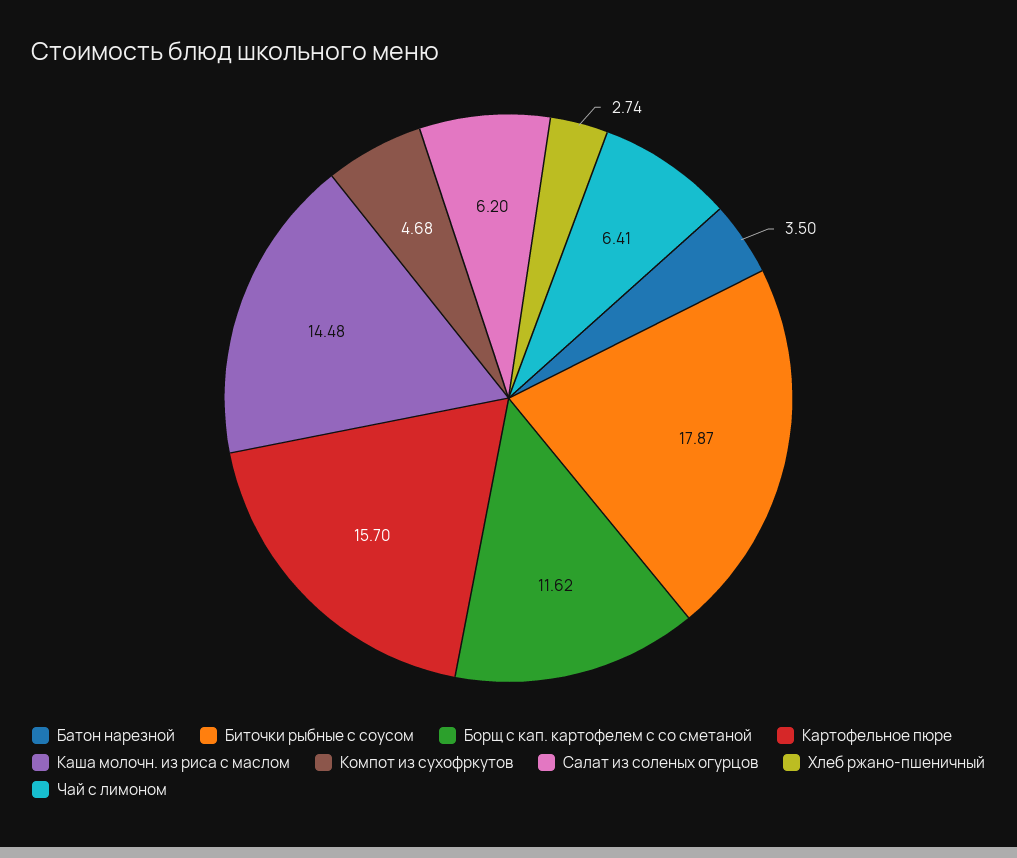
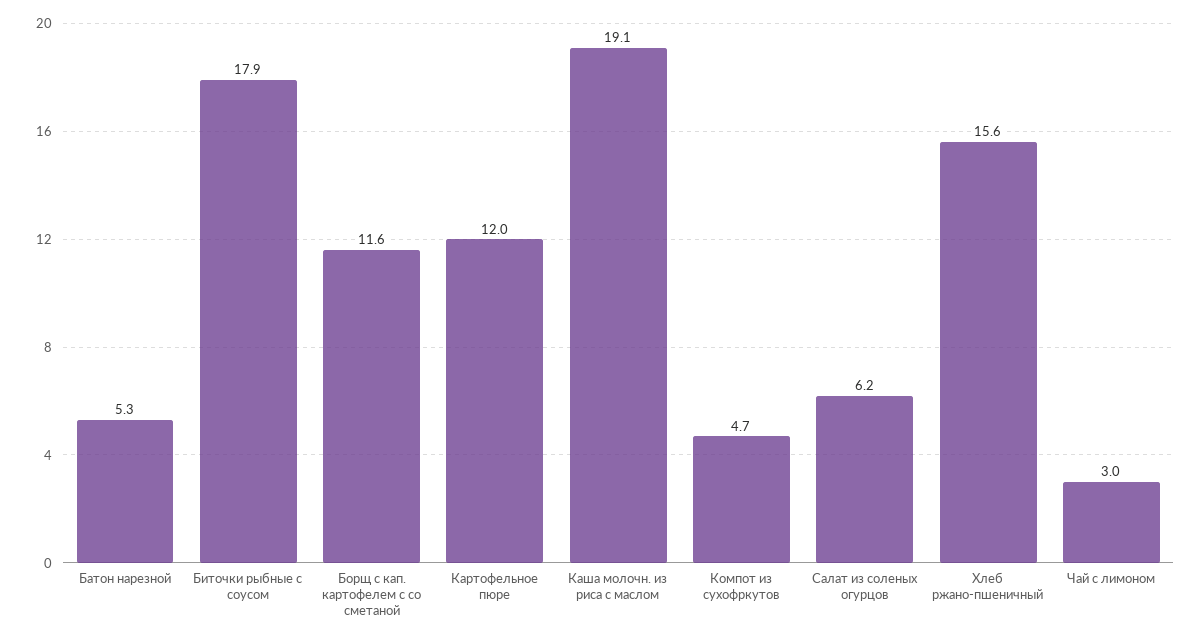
Батон нарезной: 3.5 -> 5.3
Картофельное пюре: 15.7 -> 12
Каша молочн. из риса с маслом: 14.48 -> 19.1
Хлеб ржано-пшеничный: 2.74 -> 15.6
Чай с лимоном: 6.41 -> 3

